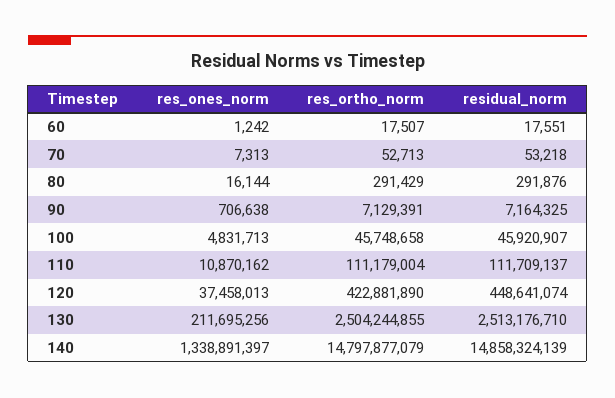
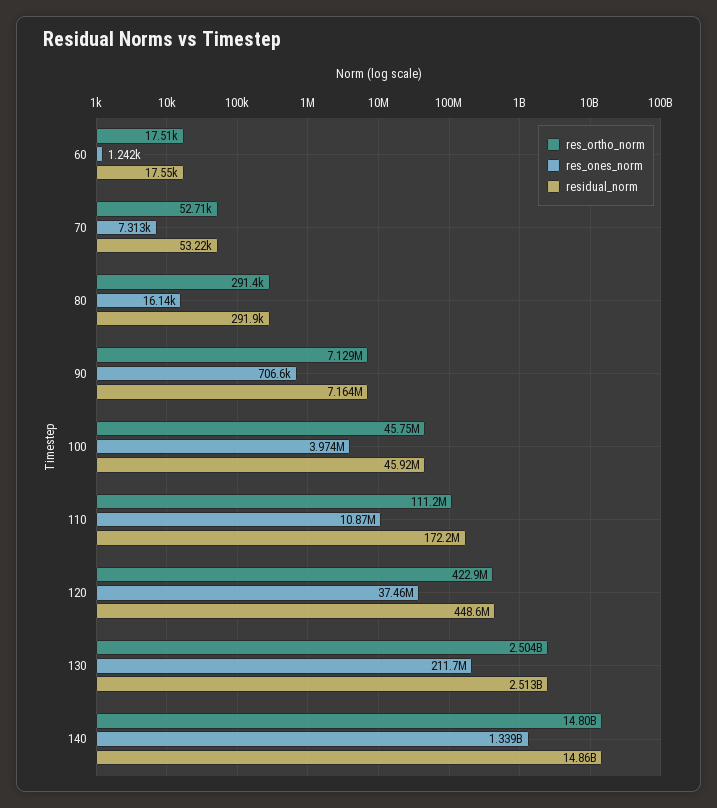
res_ones_norm, 100: 4831713 -> 3974000
residual_norm, 110: 111709137 -> 172200000

